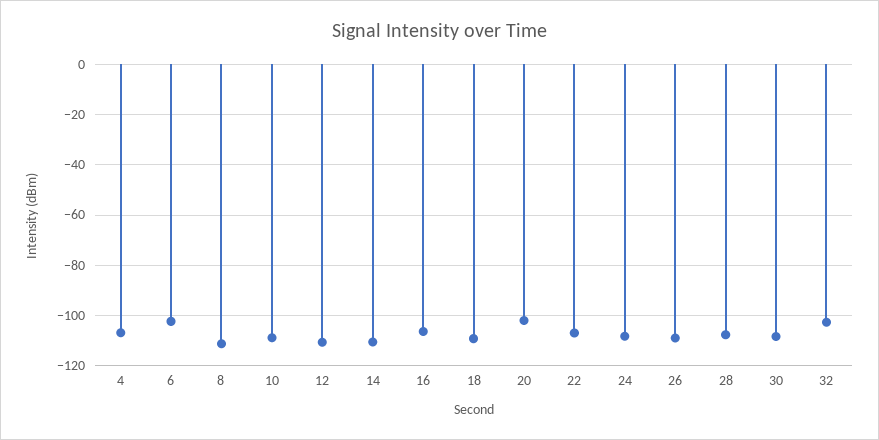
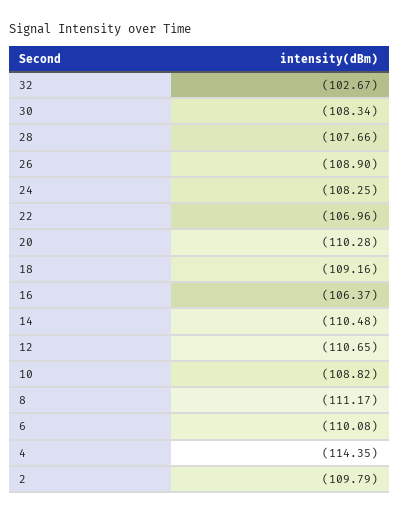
4: -107.5 -> -114.35
6: -102.5 -> -110.08
20: -102.5 -> -110.28
2: none -> -109.79

